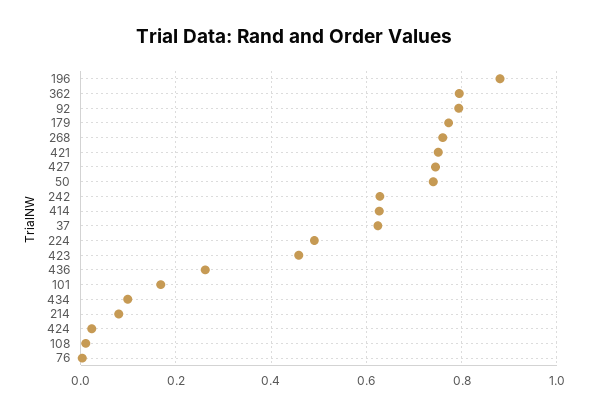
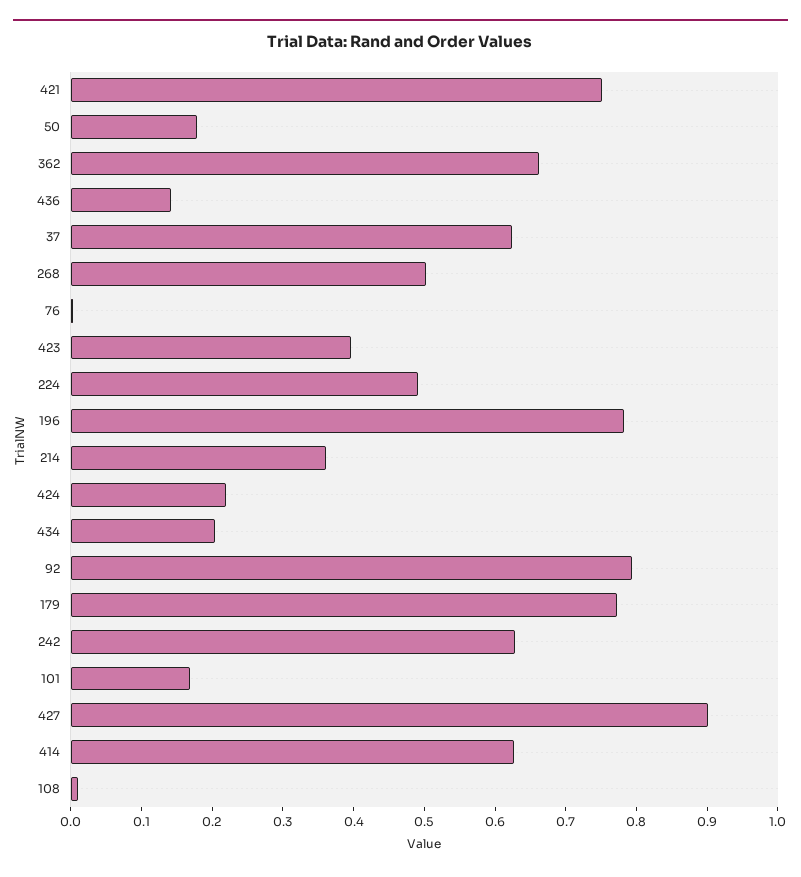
196: 0.88 -> 0.78
362: 0.8 -> 0.66
268: 0.76 -> 0.5
427: 0.74 -> 0.9
50: 0.74 -> 0.18
423: 0.46 -> 0.4
436: 0.26 -> 0.14
434: 0.1 -> 0.2
214: 0.08 -> 0.36
424: 0.02 -> 0.22

